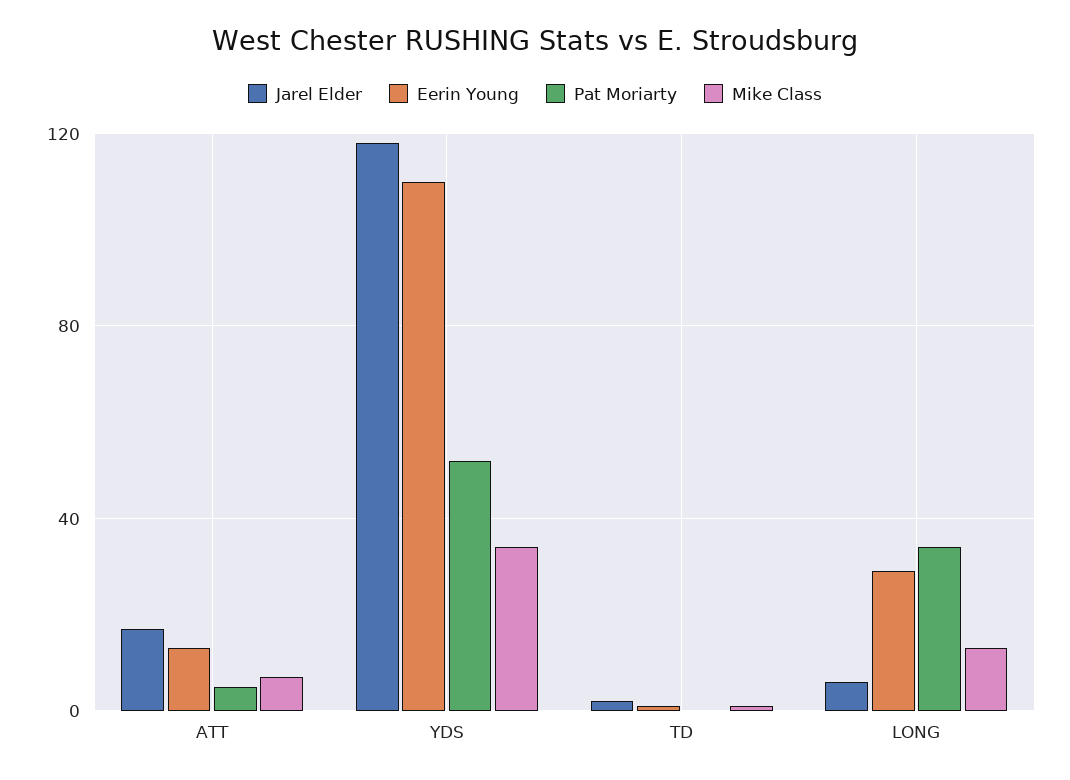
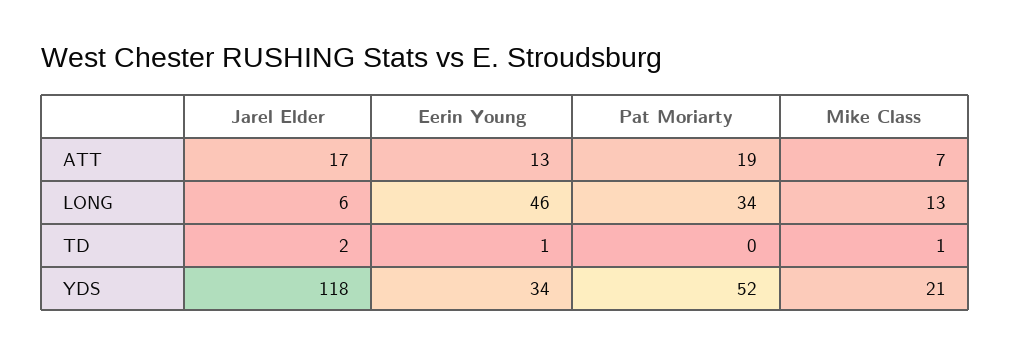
Pat Moriarty, ATT: 5 -> 19
Eerin Young, YDS: 110 -> 34
Mike Class, YDS: 35 -> 21
Eerin Young, LONG: 30 -> 46

